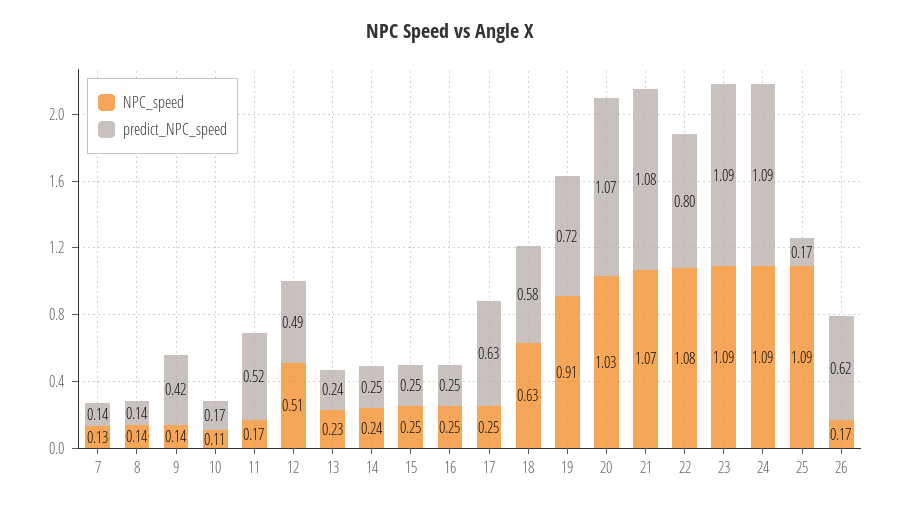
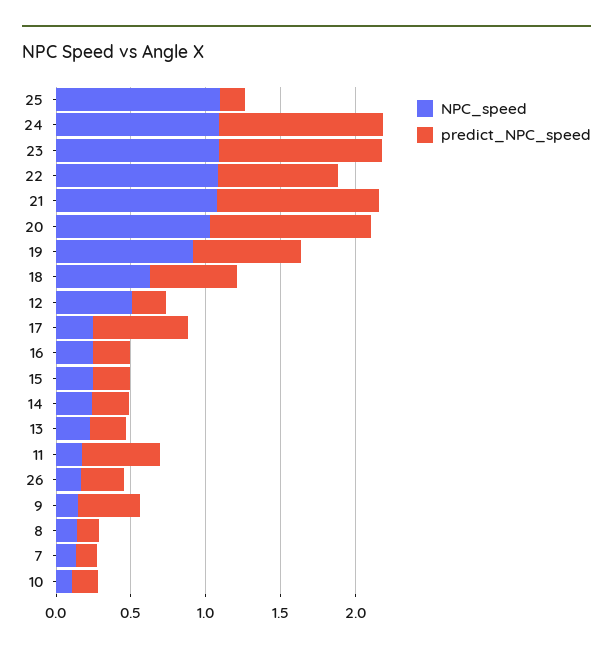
predict_NPC_speed, 12: 0.49 -> 0.2
predict_NPC_speed, 26: 0.62 -> 0.3

